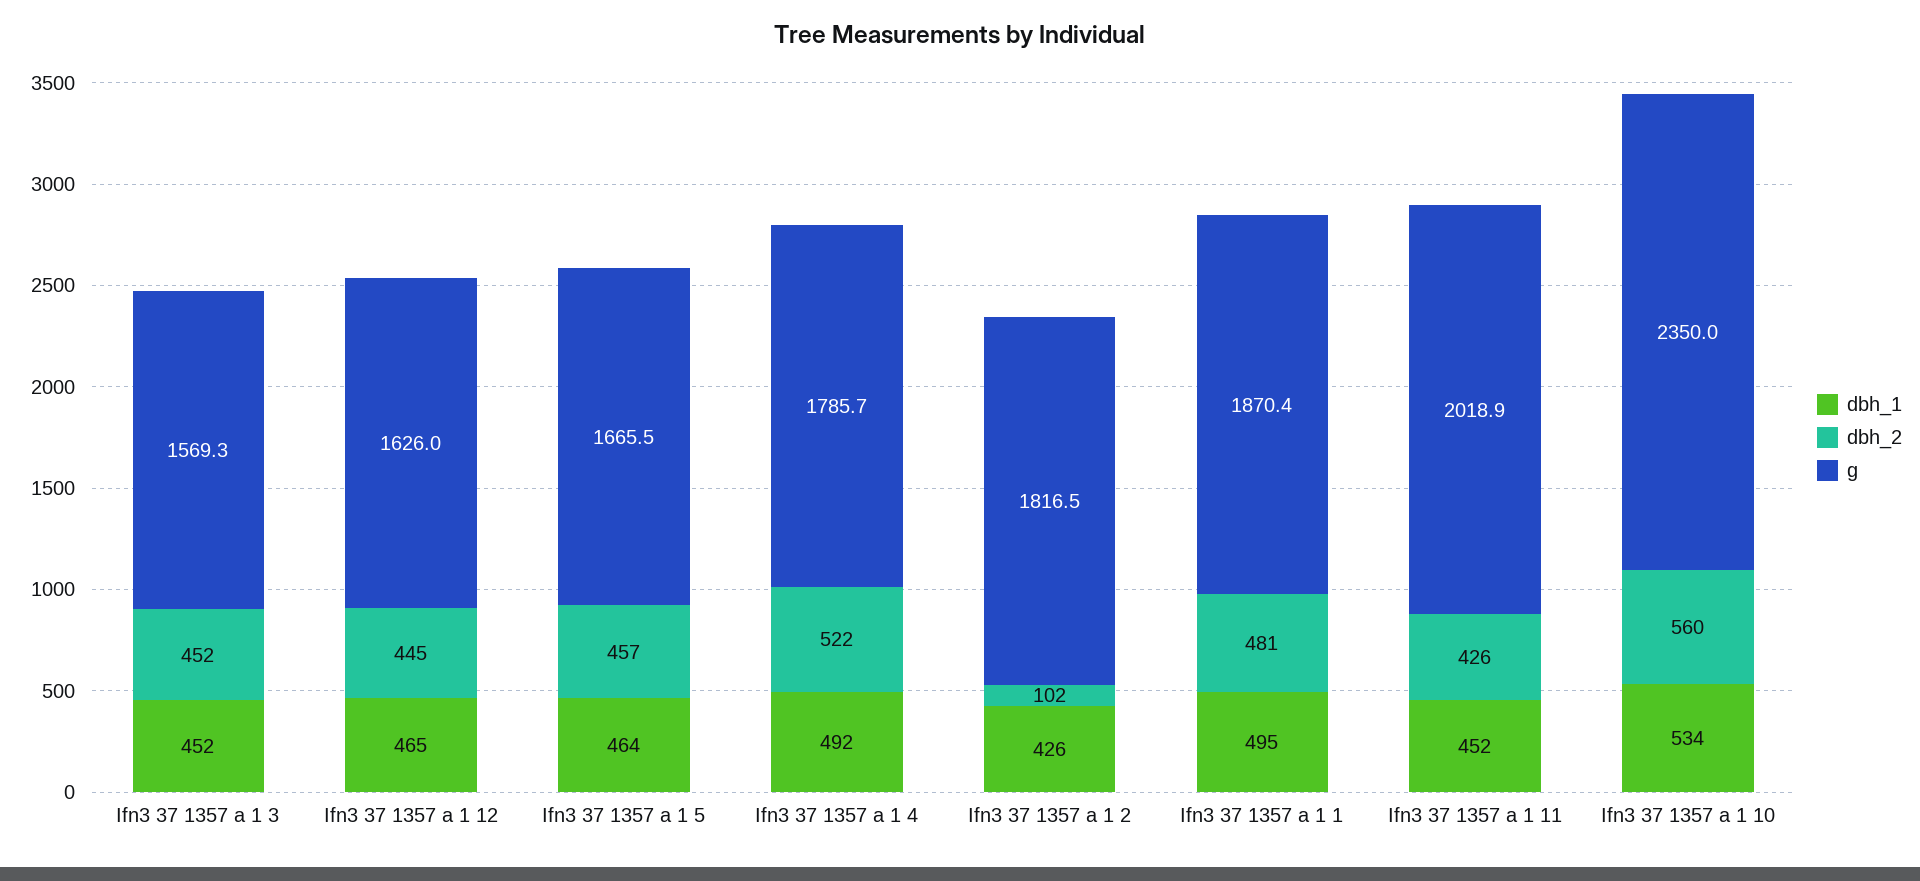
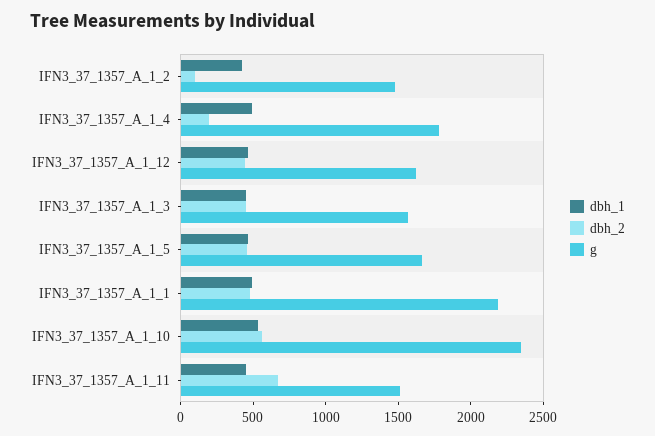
dbh_2, Ifn3 37 1357 a 1 4: 522 -> 200
g, Ifn3 37 1357 a 1 2: 1816.5 -> 1500
g, Ifn3 37 1357 a 1 1: 1870.4 -> 2200
dbh_2, Ifn3 37 1357 a 1 11: 426 -> 700
g, Ifn3 37 1357 a 1 11: 2018.9 -> 1500

